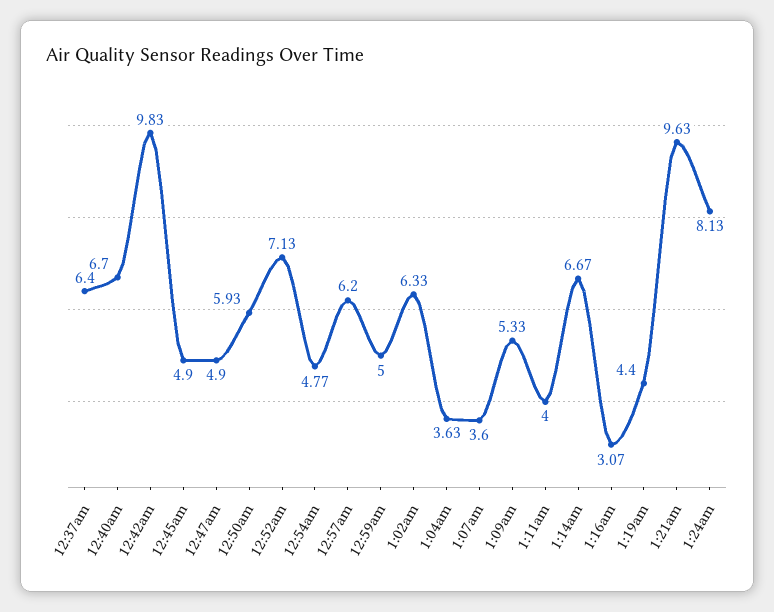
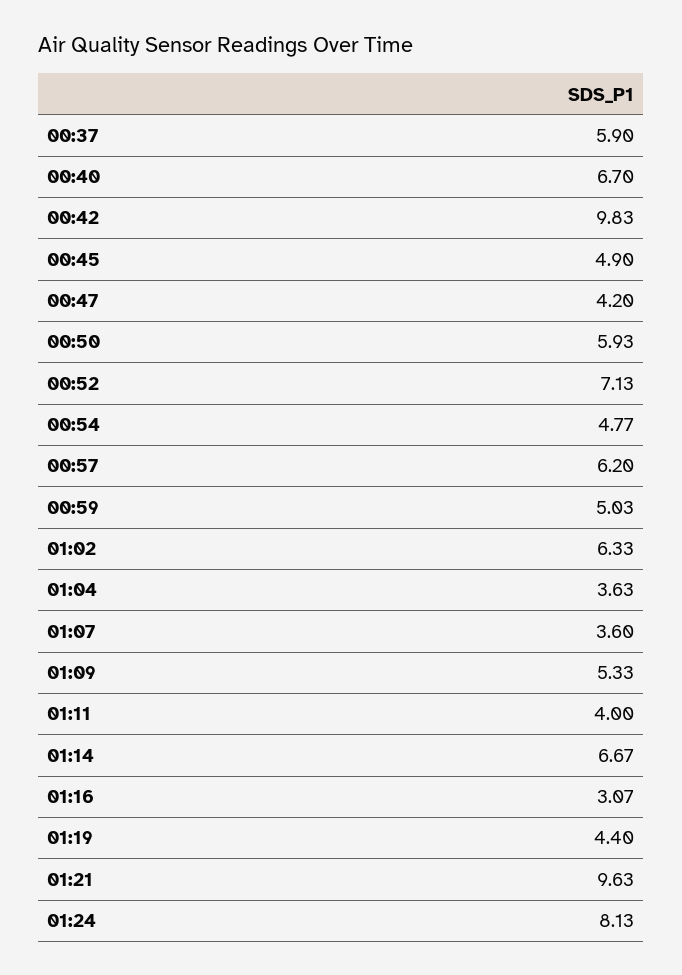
12:37am: 6.4 -> 5.9
12:47am: 4.9 -> 4.2
12:59am: 5 -> 5.03

